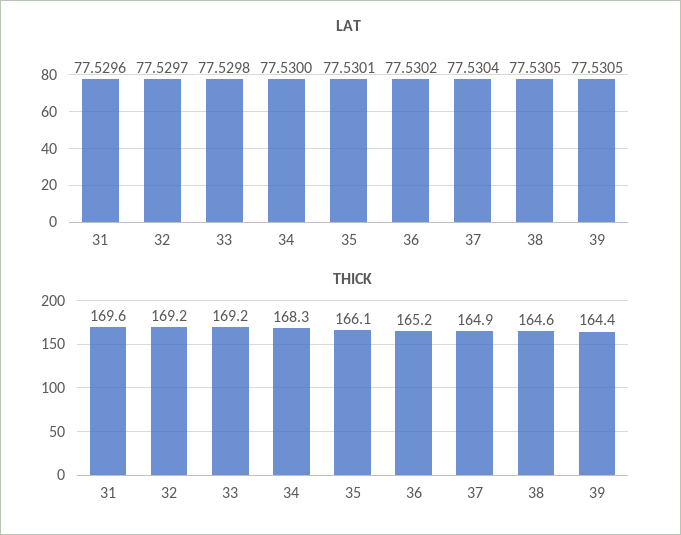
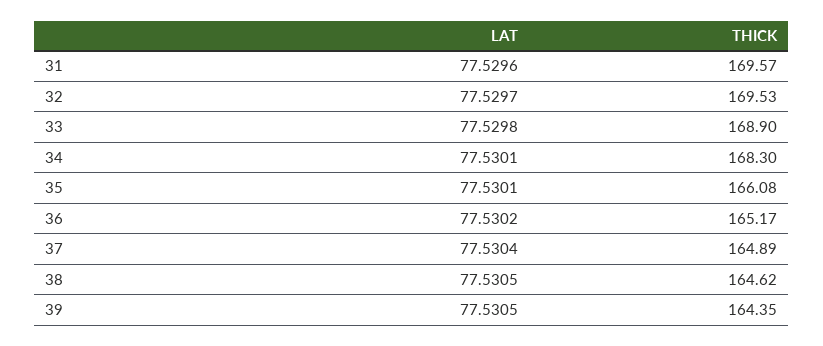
LAT, 34: 77.53 -> 77.5301
THICK, 32: 169.2 -> 169.53
THICK, 33: 169.2 -> 168.9

